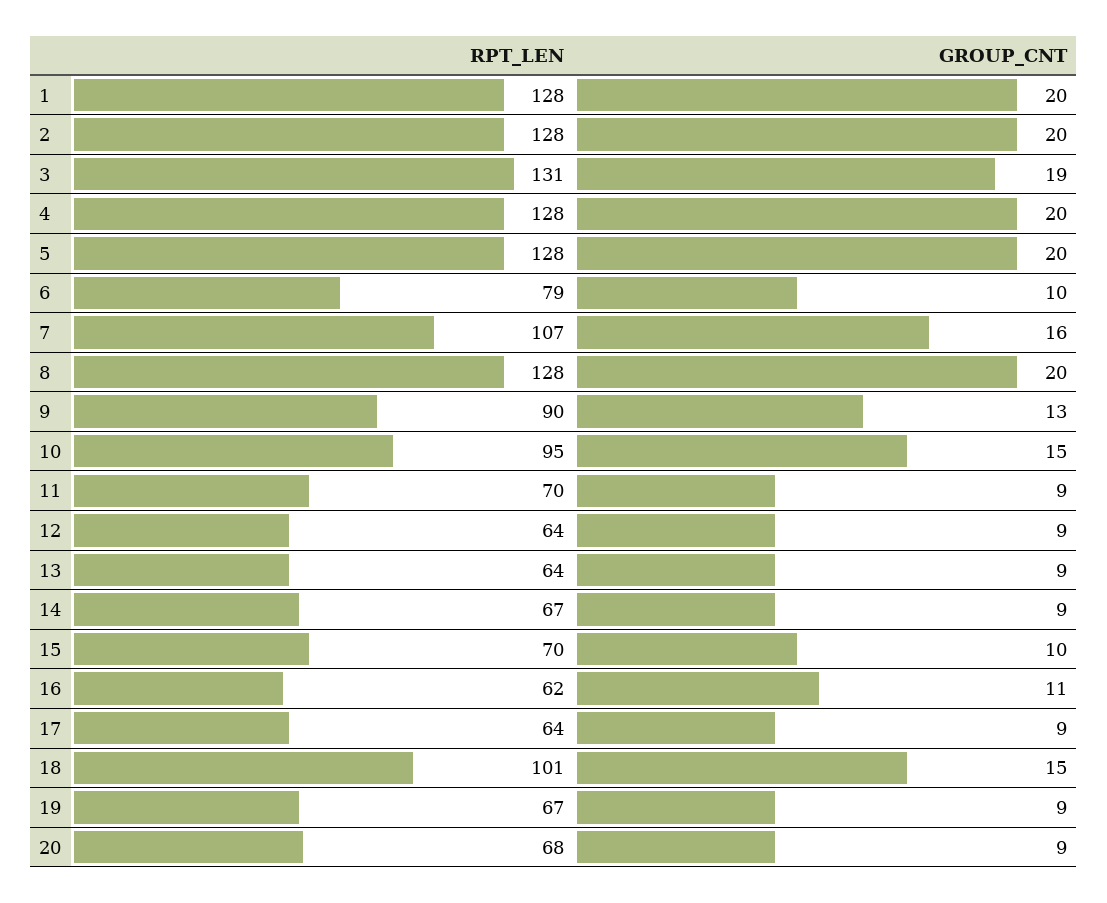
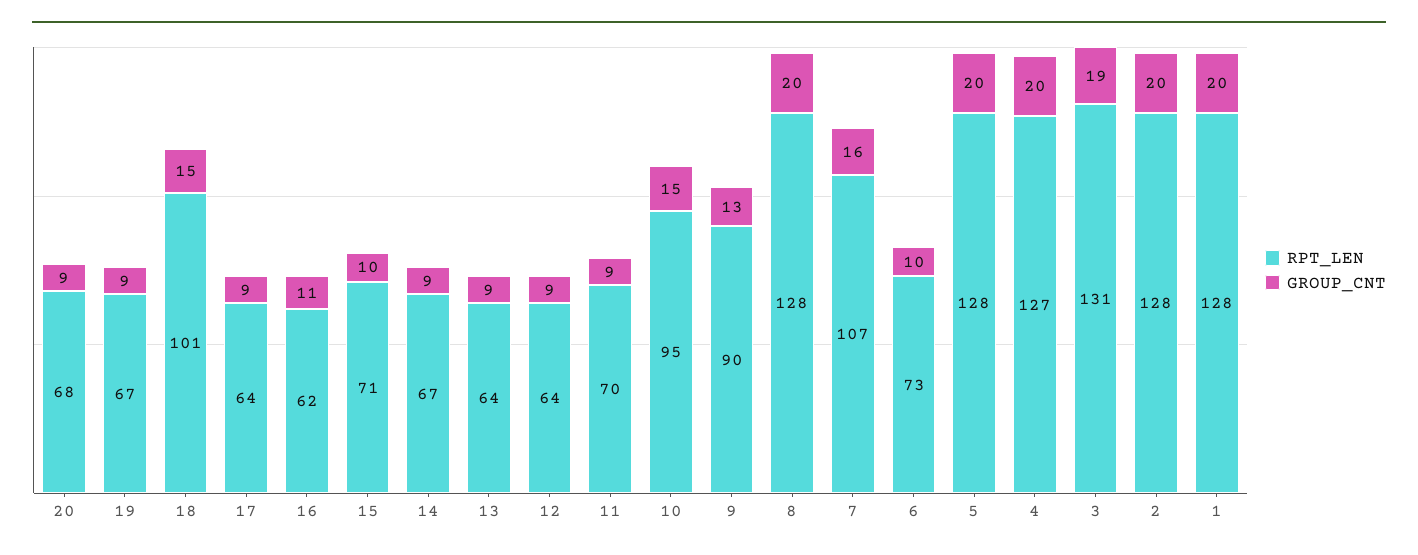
RPT_LEN, 4: 128 -> 127
RPT_LEN, 6: 79 -> 73
RPT_LEN, 15: 70 -> 71

